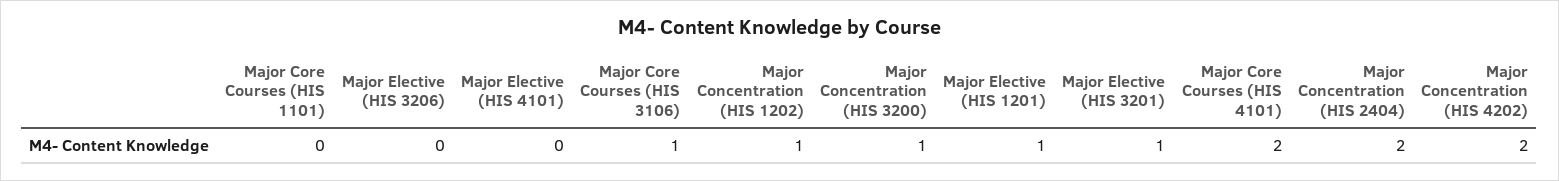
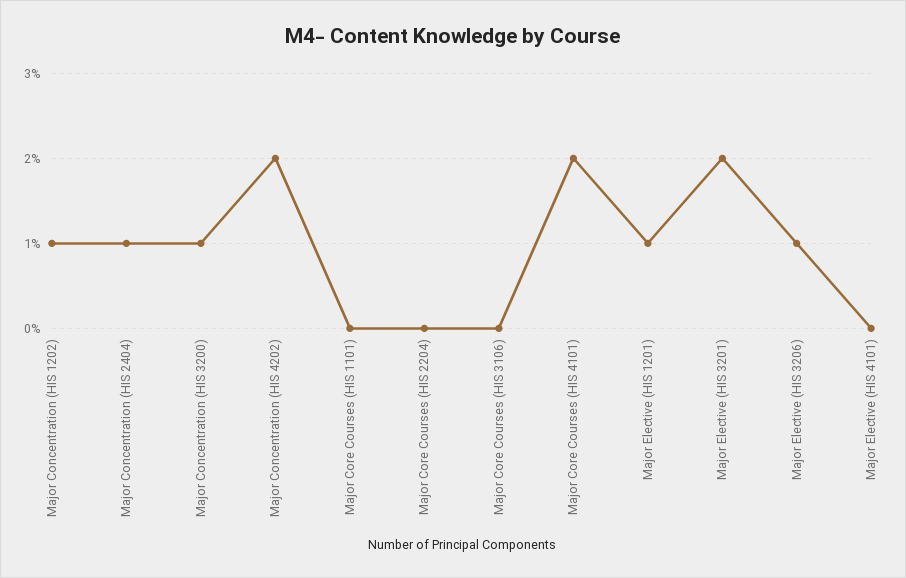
Major Elective (HIS 3206): 0 -> 1
Major Core Courses (HIS 3106): 1 -> 0
Major Elective (HIS 3201): 1 -> 2
Major Concentration (HIS 2404): 2 -> 1
Major Core Courses (HIS 2204): none -> 0

